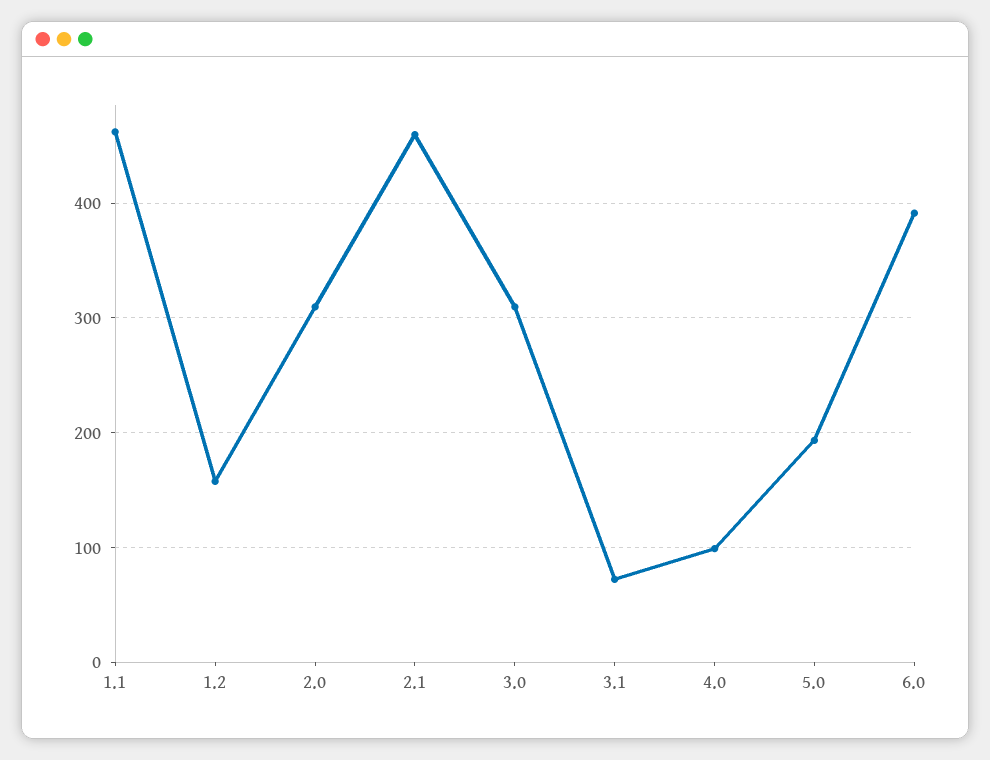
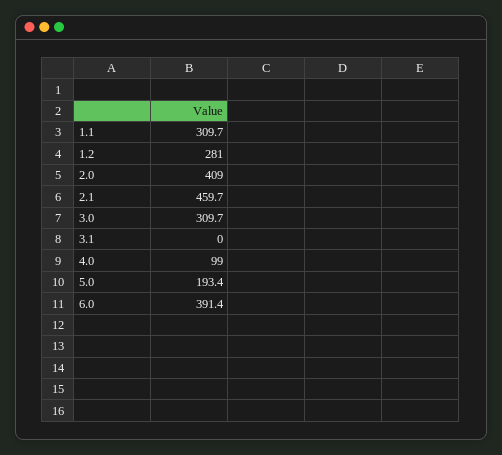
1.1: 460 -> 309.7
1.2: 160 -> 281
2.0: 310 -> 409
3.1: 70 -> 0

